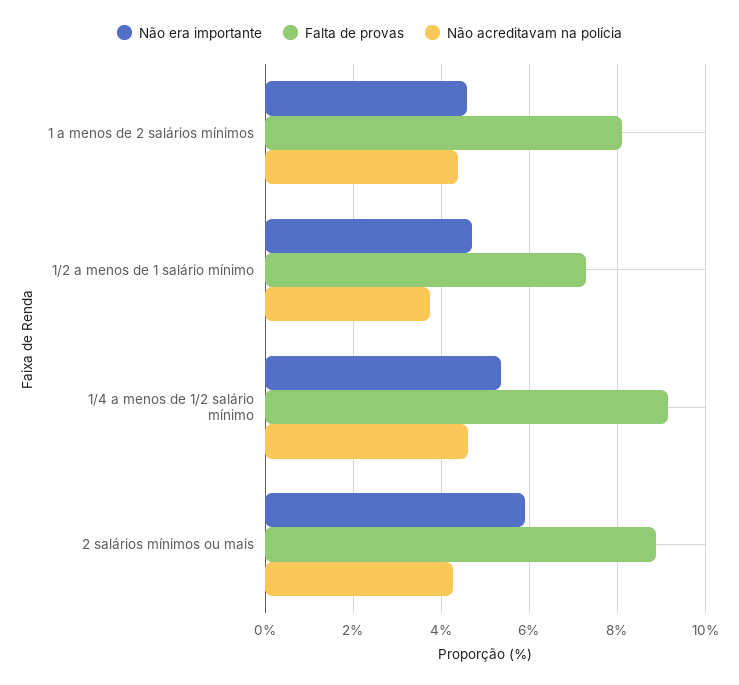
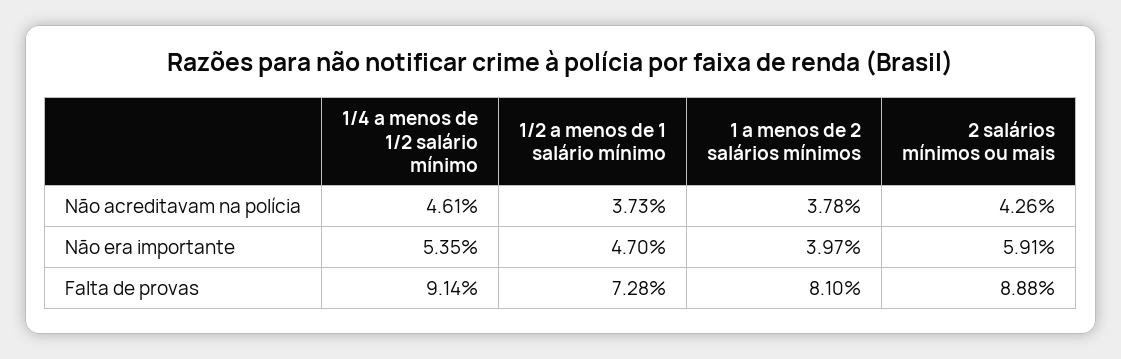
Não era importante, 1 a menos de 2 salários mínimos: 4.6 -> 3.97
Não acreditavam na polícia, 1 a menos de 2 salários mínimos: 4.4 -> 3.78

